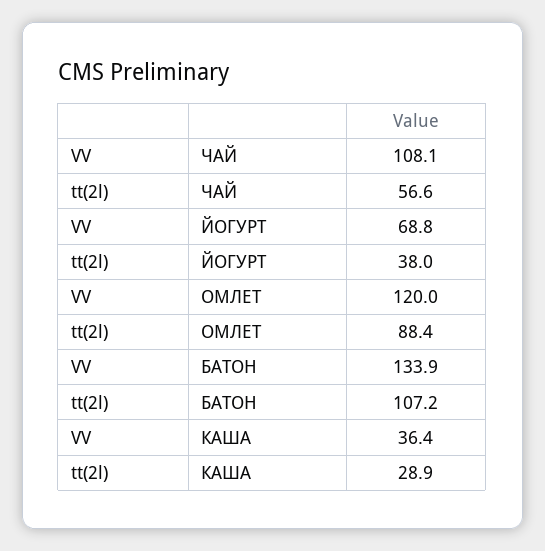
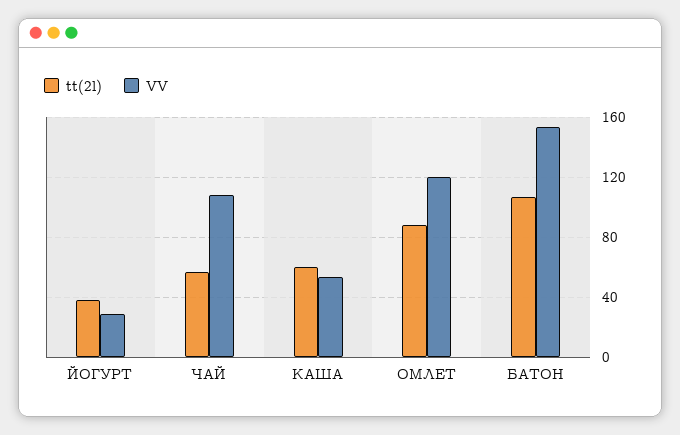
VV, ЙОГУРТ: 68.8 -> 30
VV, БАТОН: 133.9 -> 155
VV, КАША: 36.4 -> 55
tt(2l), КАША: 28.9 -> 60

